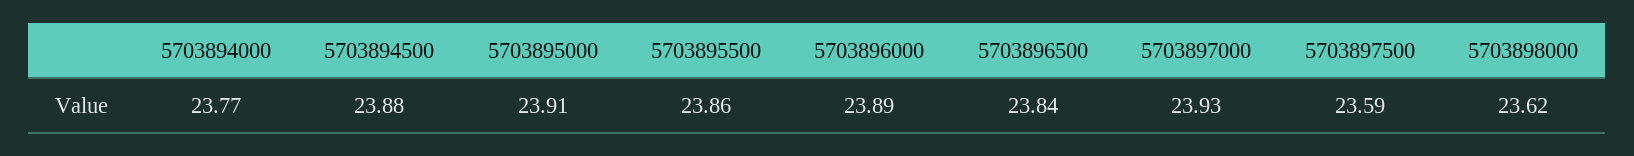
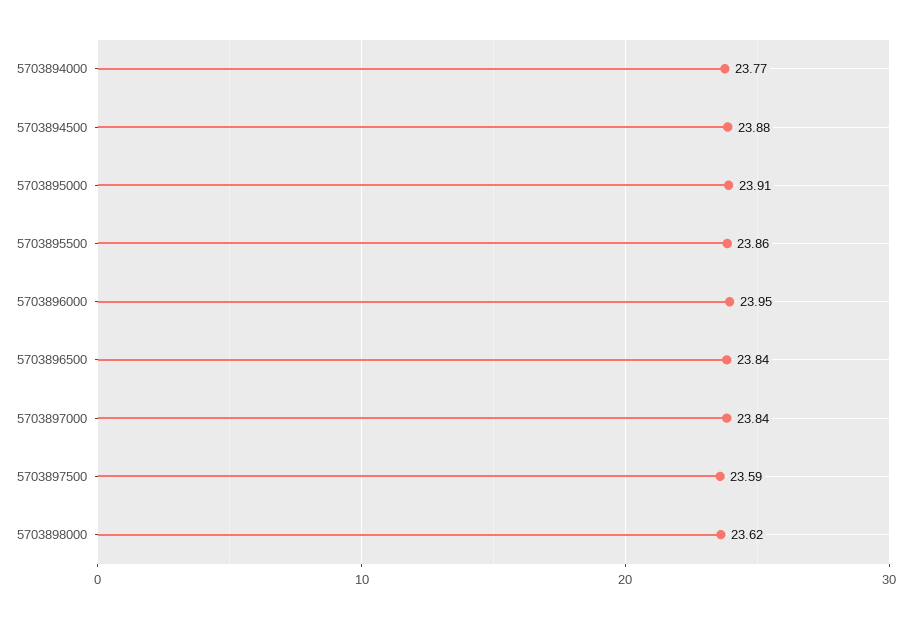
5703896000: 23.89 -> 23.95
5703897000: 23.93 -> 23.84

